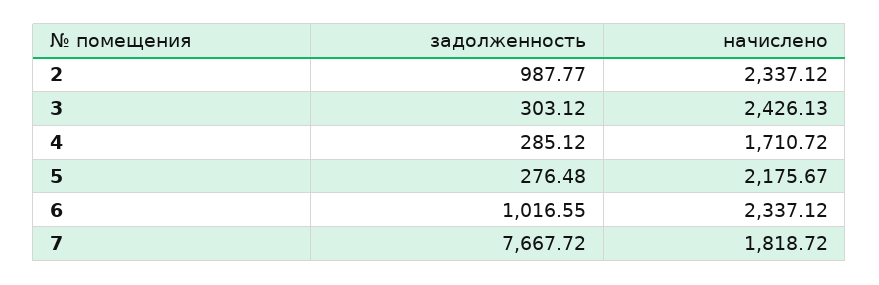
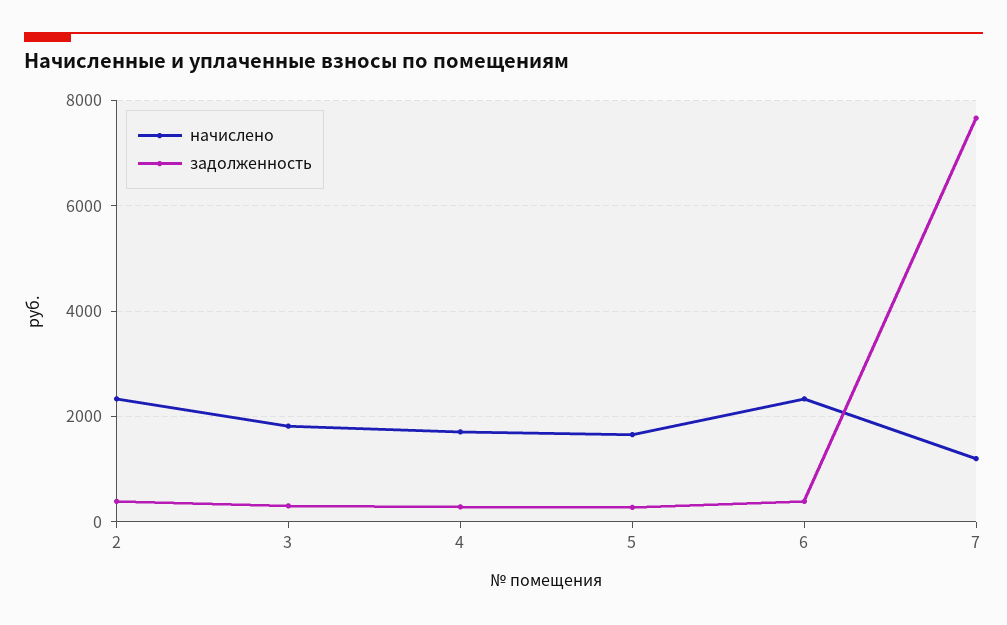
задолженность, 2: 987.77 -> 400
начислено, 3: 2426.13 -> 1800
начислено, 5: 2175.67 -> 1600
задолженность, 6: 1016.55 -> 400
начислено, 7: 1818.72 -> 1200

